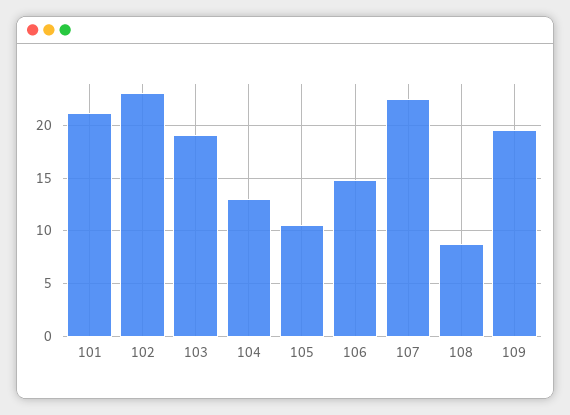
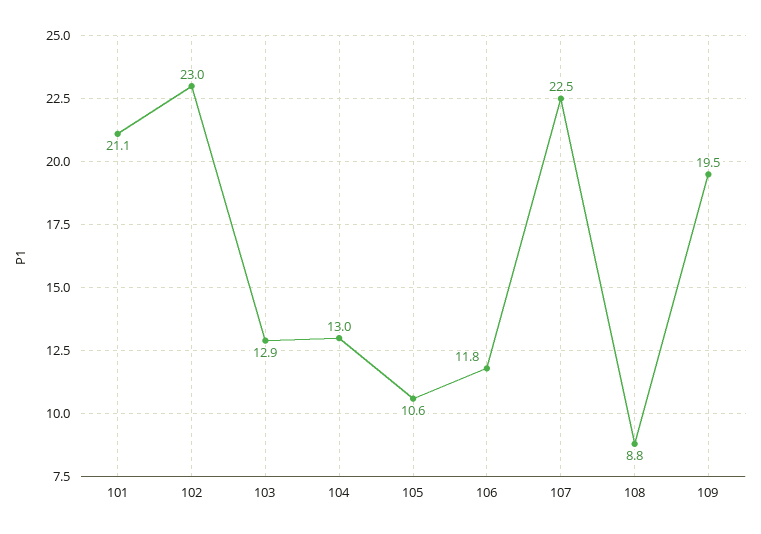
103: 19 -> 12.9
106: 15 -> 11.8

